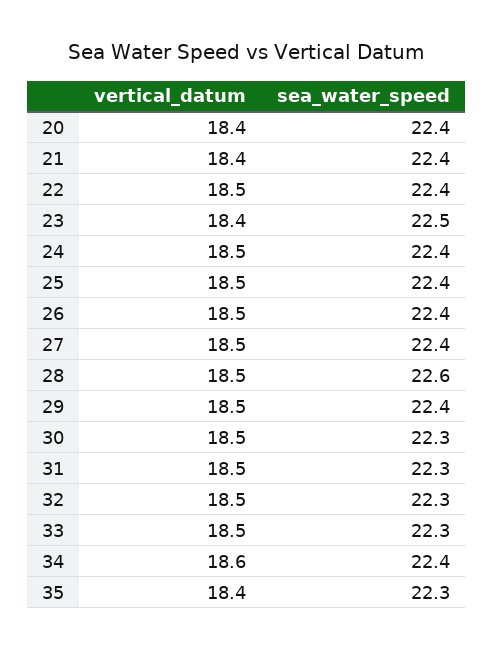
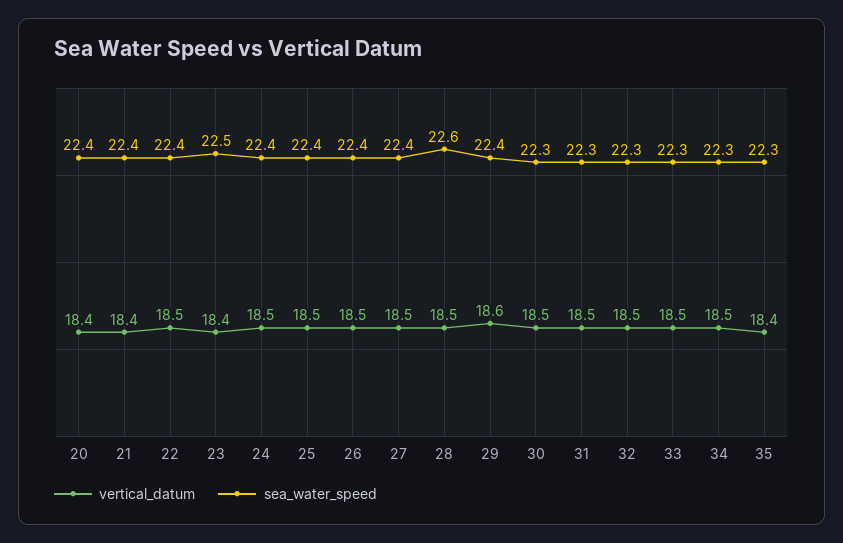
vertical_datum, 29: 18.5 -> 18.6
vertical_datum, 34: 18.6 -> 18.5
sea_water_speed, 34: 22.4 -> 22.3

